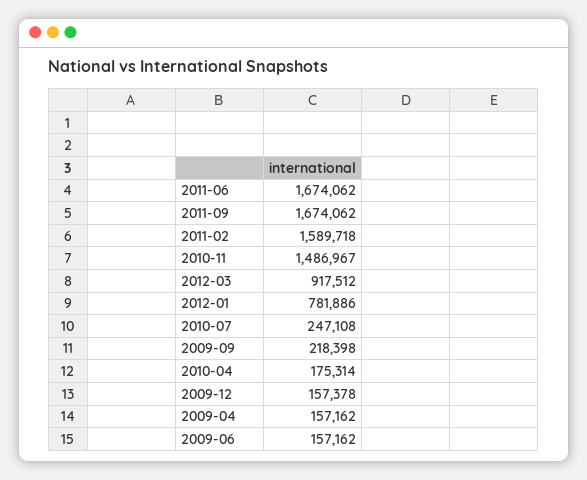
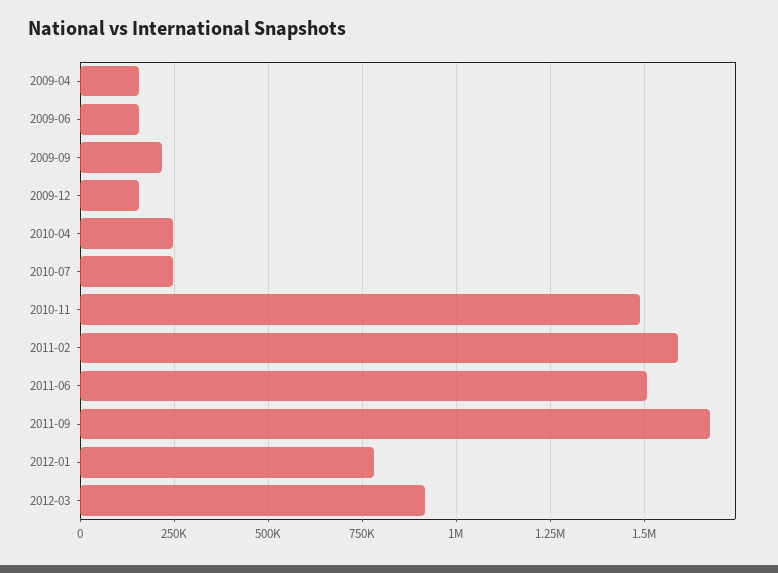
2011-06: 1674062 -> 1500000
2010-04: 175314 -> 250000

